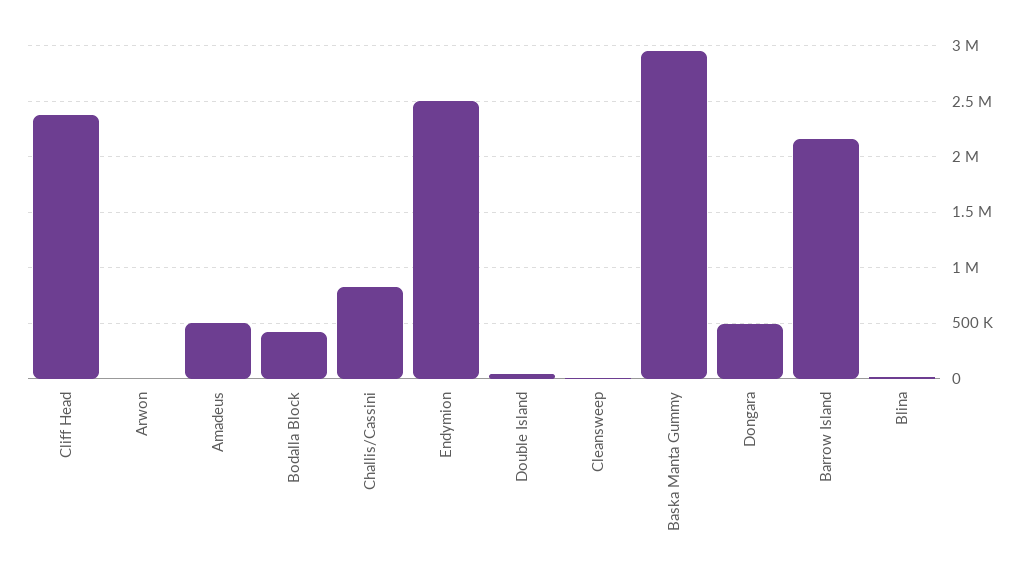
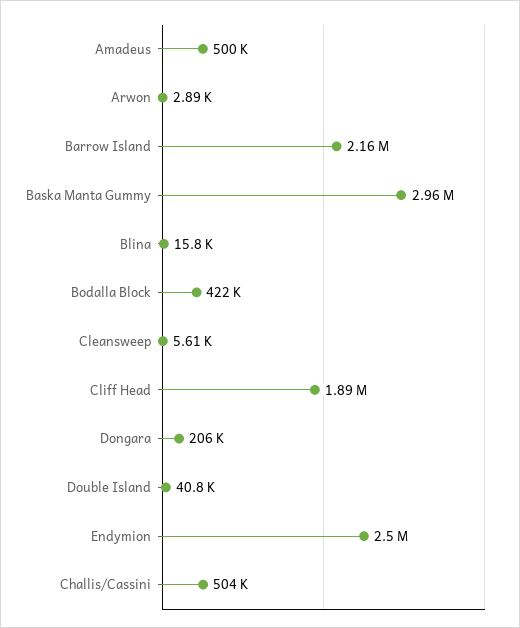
Cliff Head: 2400000 -> 1890000
Challis/Cassini: 800000 -> 504000
Dongara: 500000 -> 206000

